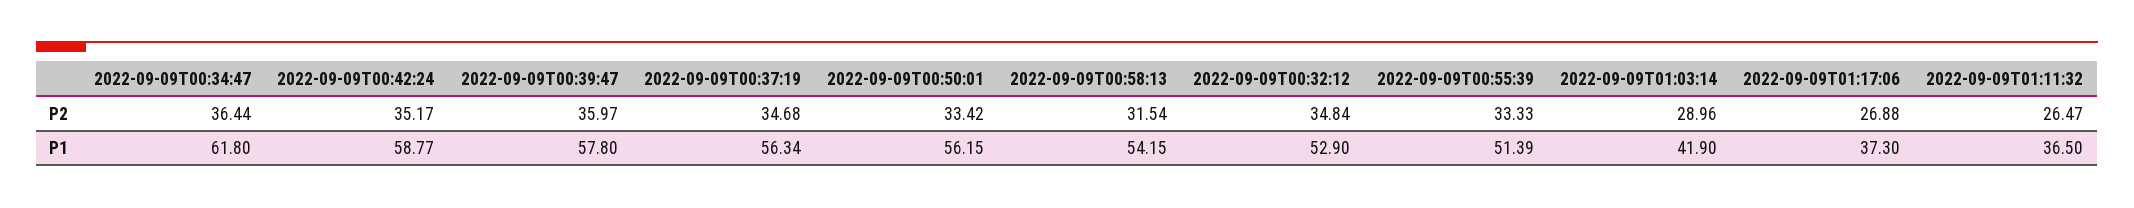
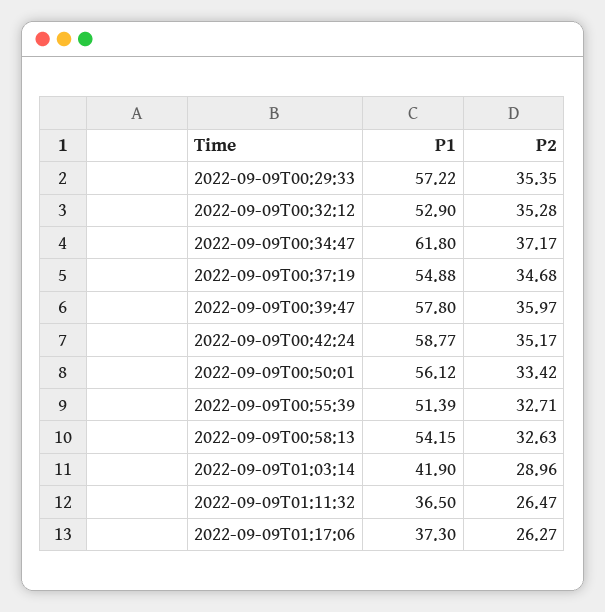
2022-09-09T00:34:47, P2: 36.44 -> 37.17
2022-09-09T00:58:13, P2: 31.54 -> 32.63
2022-09-09T00:32:12, P2: 34.84 -> 35.28
2022-09-09T00:55:39, P2: 33.33 -> 32.71
2022-09-09T01:17:06, P2: 26.88 -> 26.27
2022-09-09T00:37:19, P1: 56.34 -> 54.88
2022-09-09T00:50:01, P1: 56.15 -> 56.12
2022-09-09T00:29:33, P1: none -> 57.22
2022-09-09T00:29:33, P2: none -> 35.35

